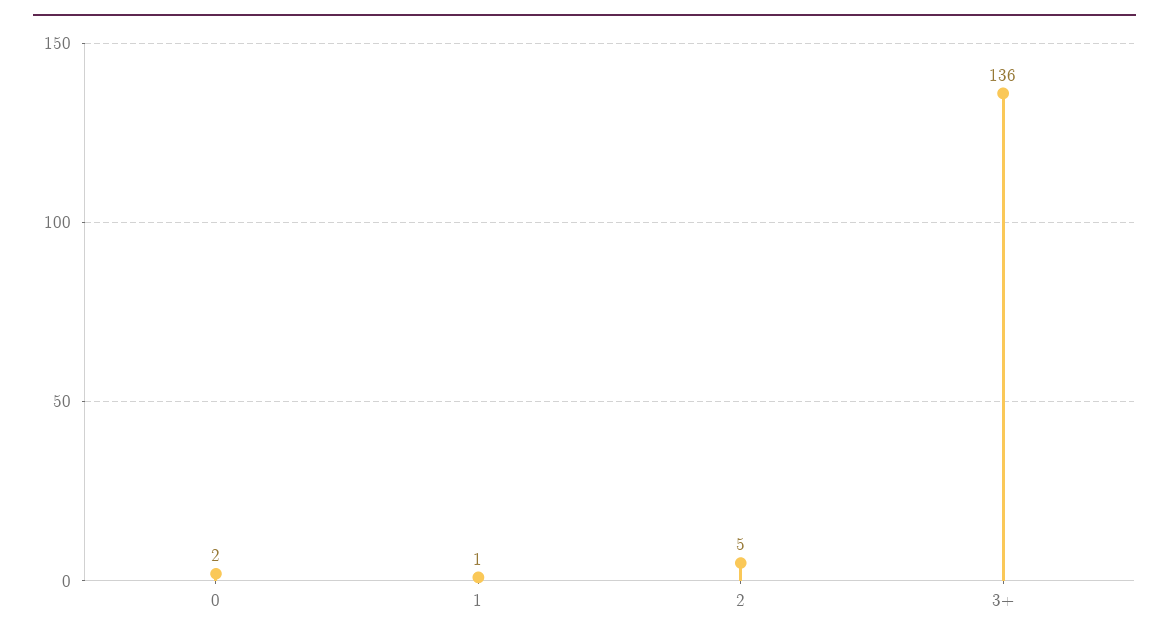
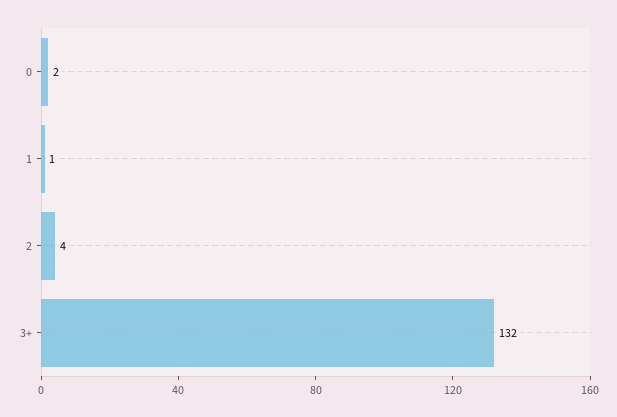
2: 5 -> 4
3+: 136 -> 132

